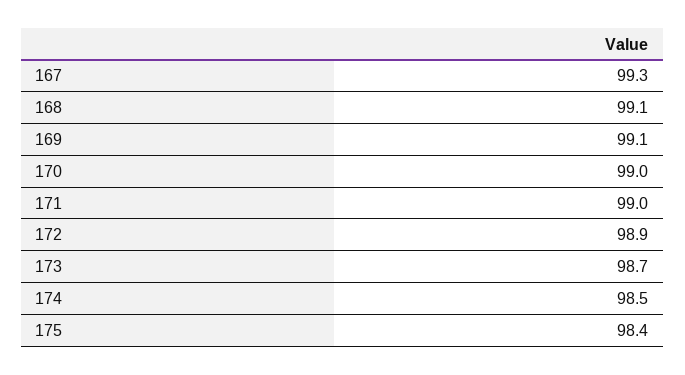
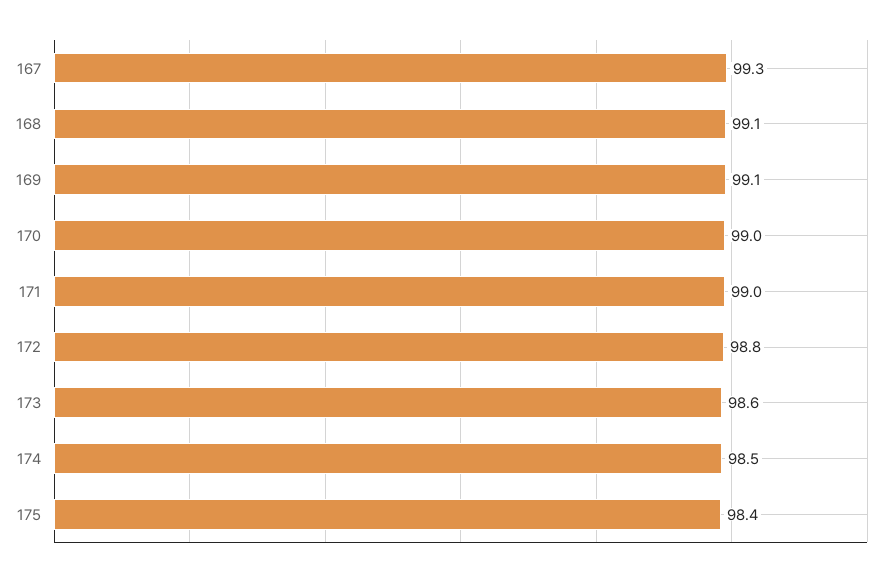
172: 98.9 -> 98.8
173: 98.7 -> 98.6

